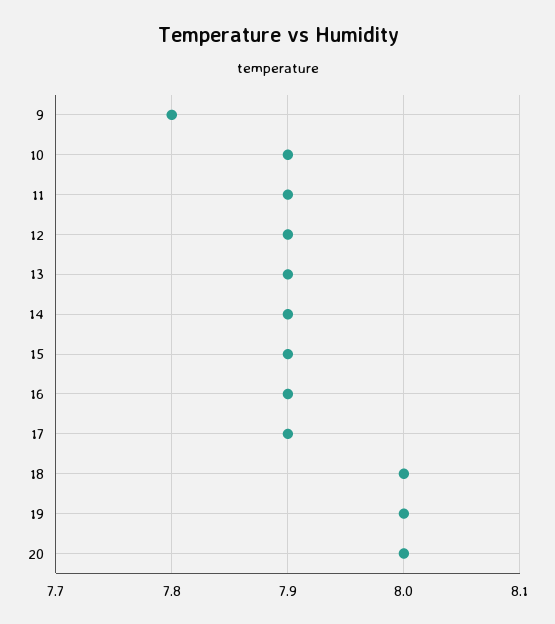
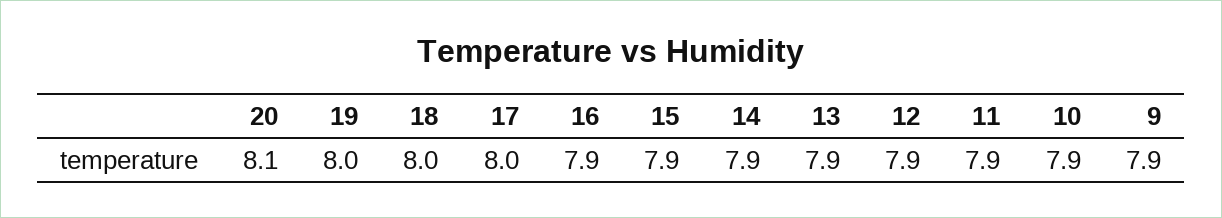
9: 7.8 -> 7.9
17: 7.9 -> 8
20: 8 -> 8.1

